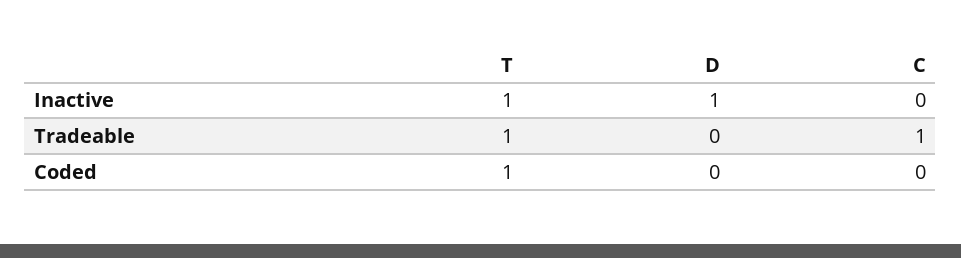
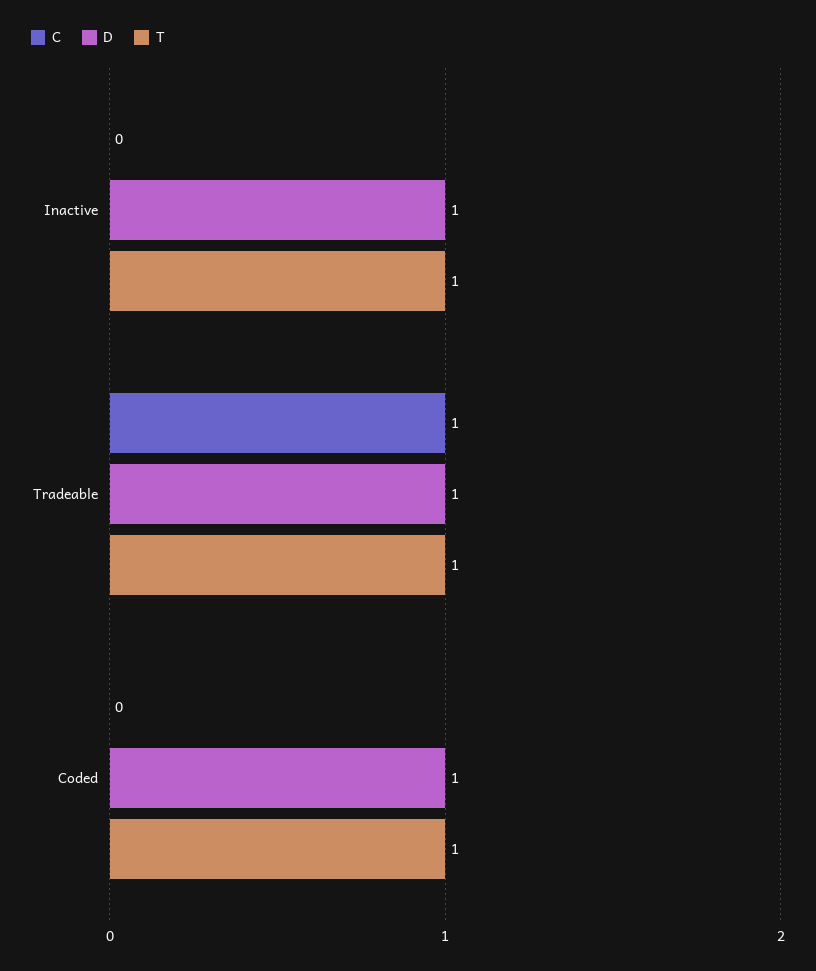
D, Tradeable: 0 -> 1
D, Coded: 0 -> 1

